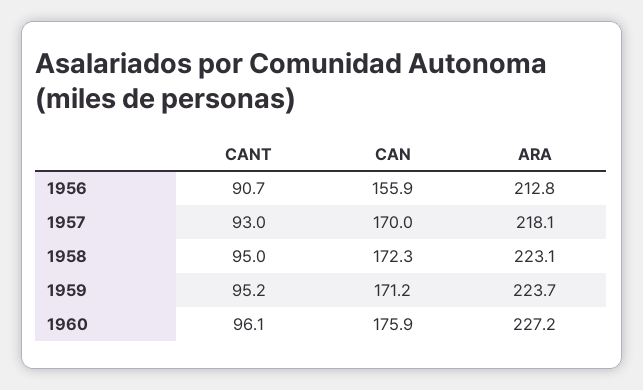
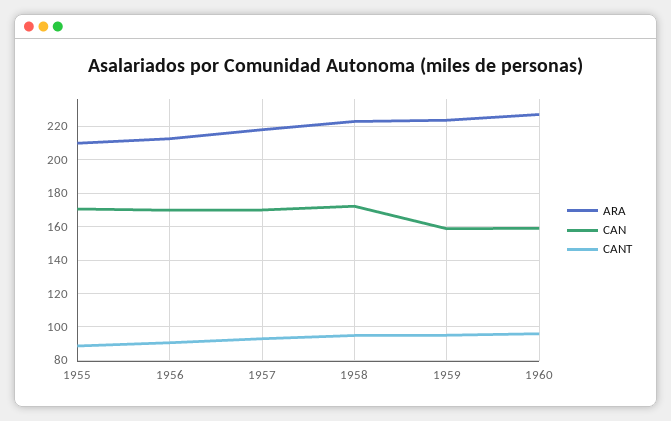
CAN, 1956: 155.9 -> 170
CAN, 1959: 171.2 -> 160
CAN, 1960: 175.9 -> 160
ARA, 1955: none -> 210
CAN, 1955: none -> 170
CANT, 1955: none -> 90

